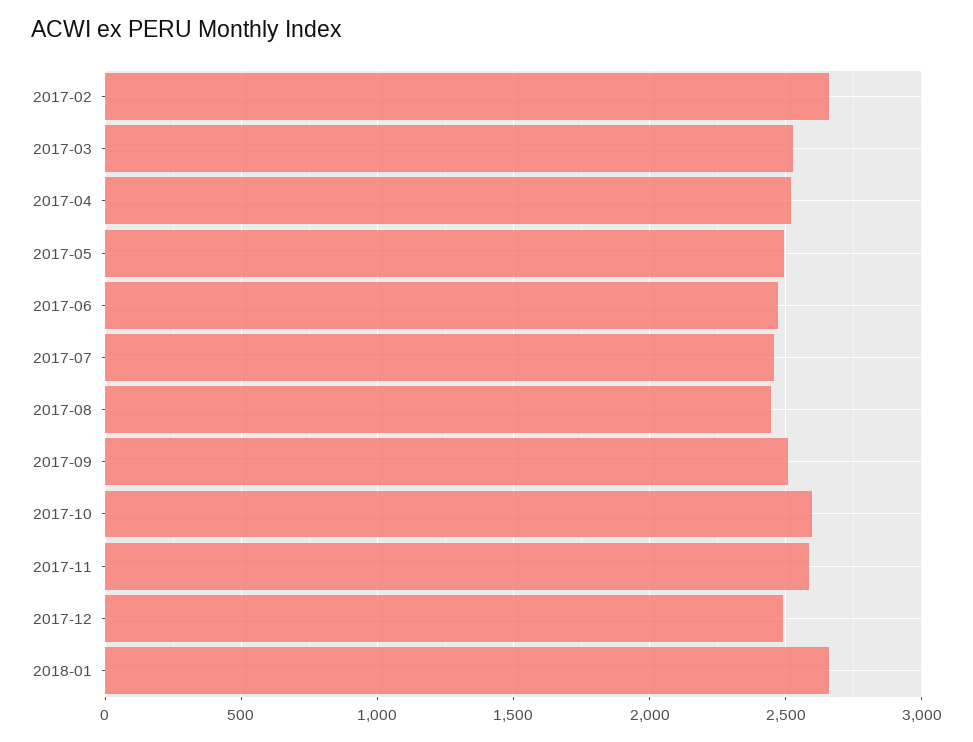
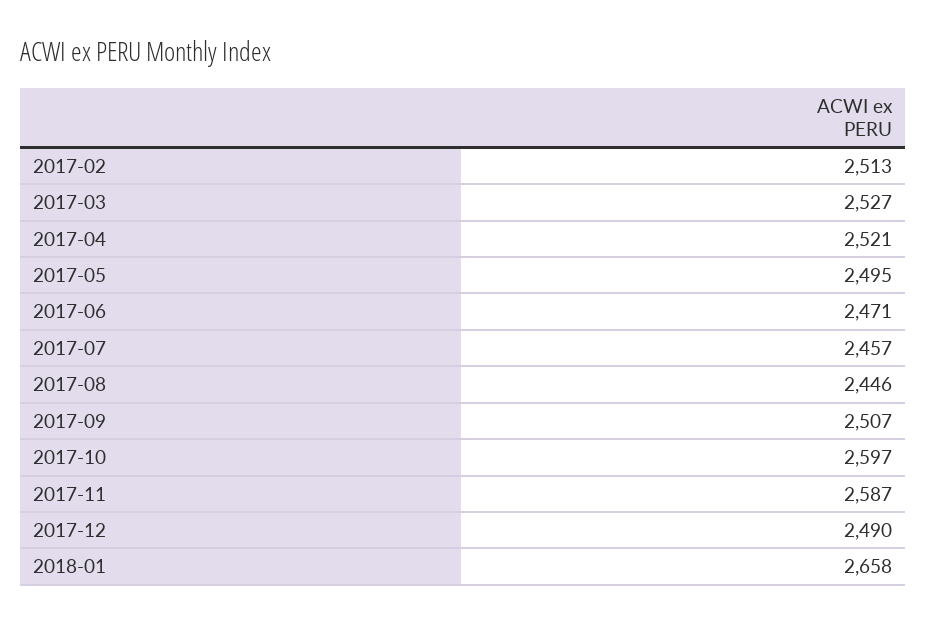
2017-02: 2650 -> 2513

